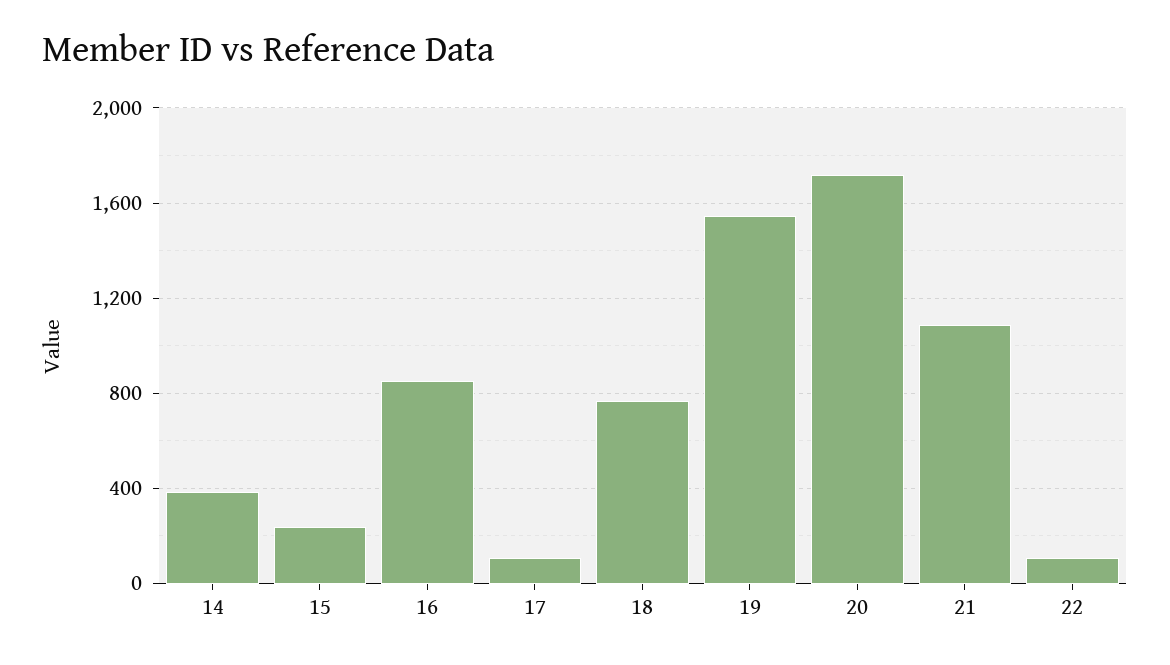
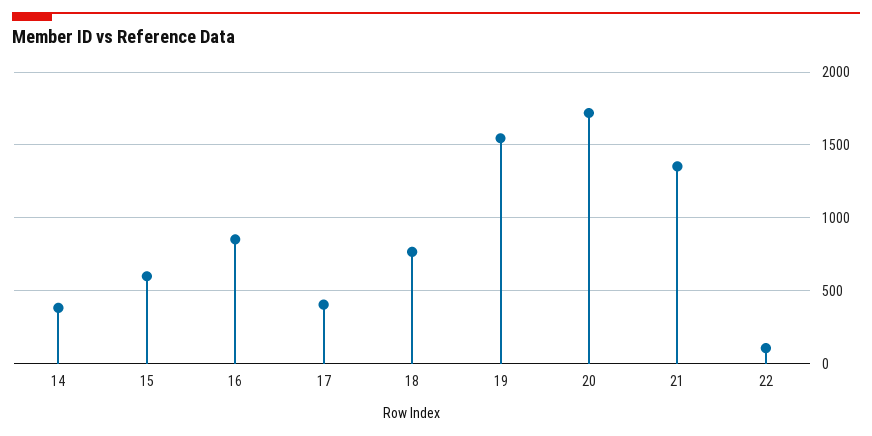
15: 250 -> 600
17: 100 -> 400
21: 1100 -> 1350

